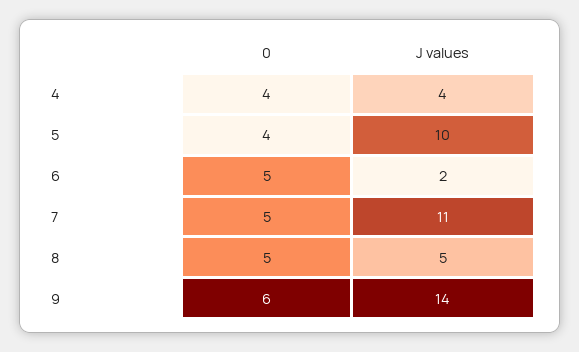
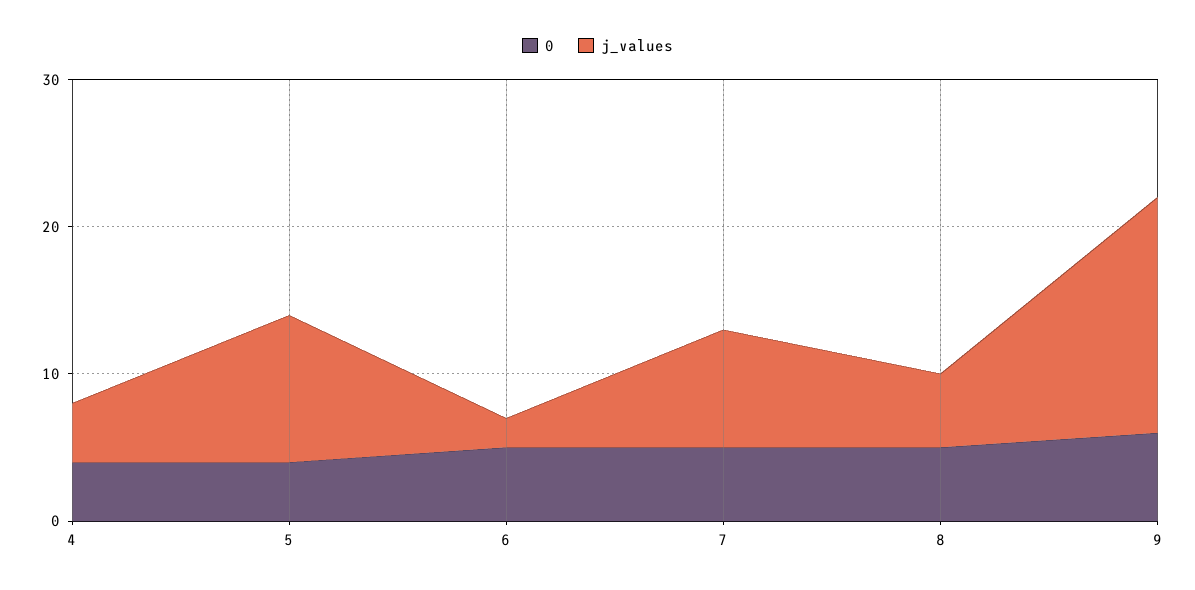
J values, 7: 11 -> 8
J values, 9: 14 -> 16

